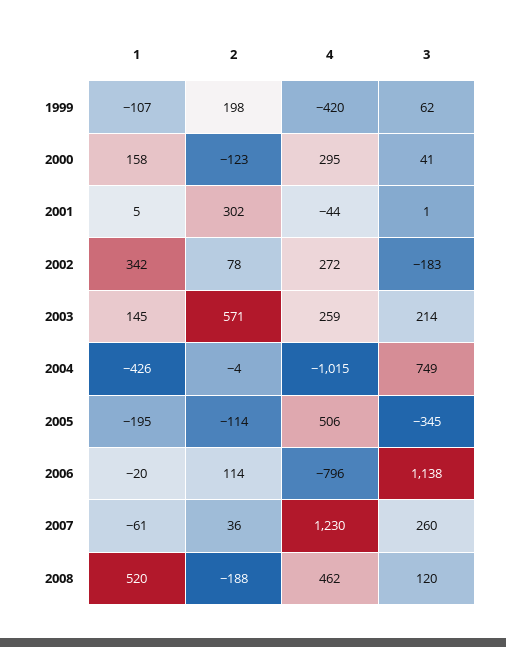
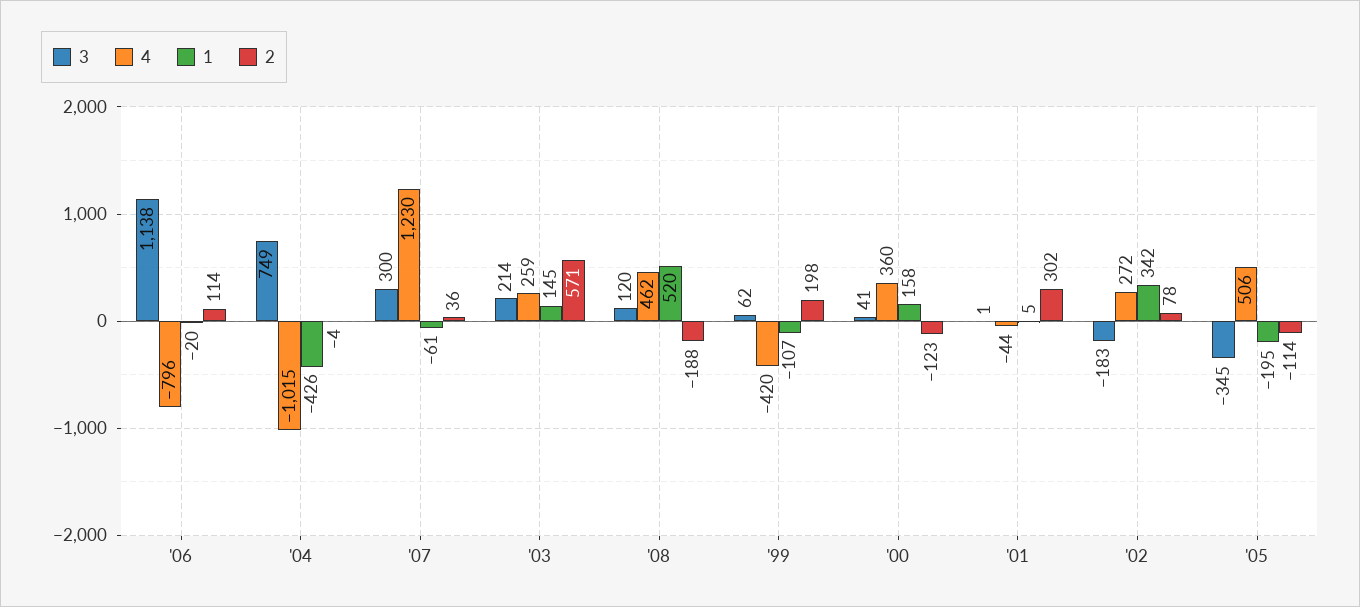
4, 2000: 295 -> 360
3, 2007: 260 -> 300

